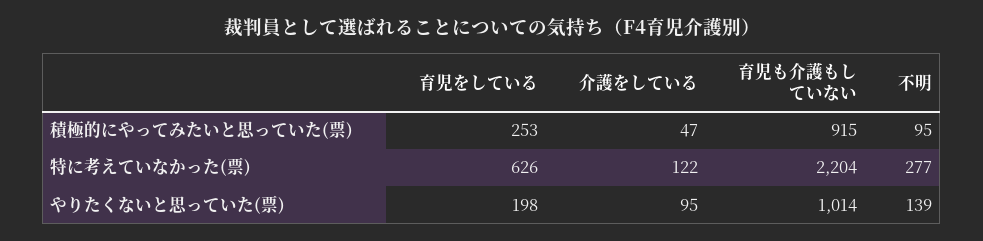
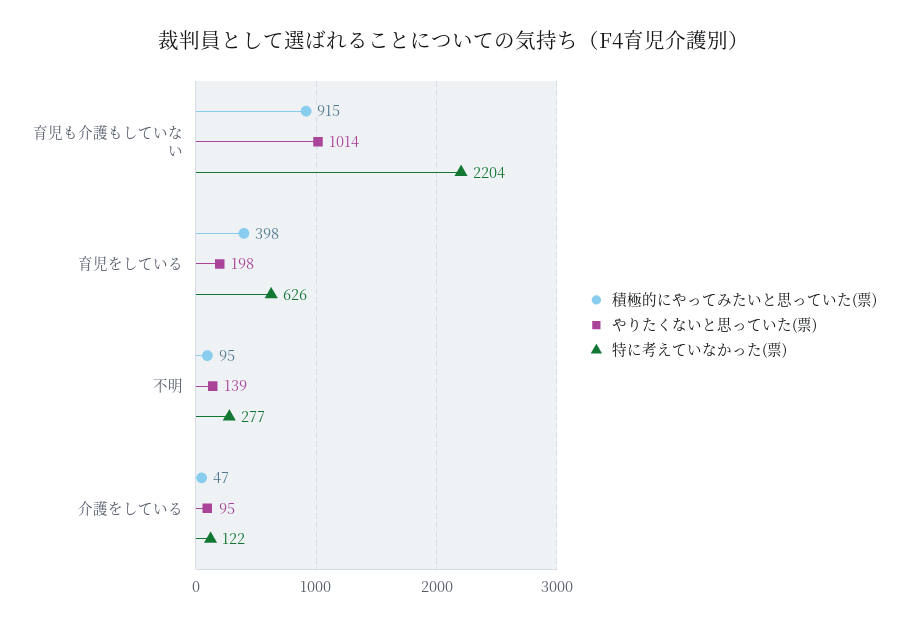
積極的にやってみたいと思っていた(票), 育児をしている: 253 -> 398

